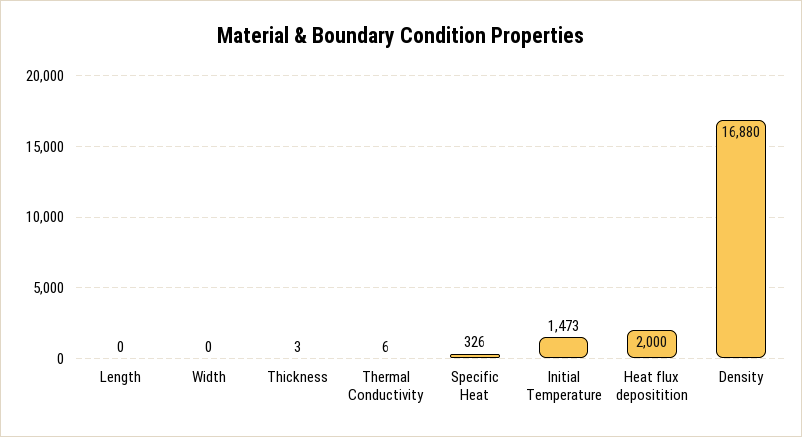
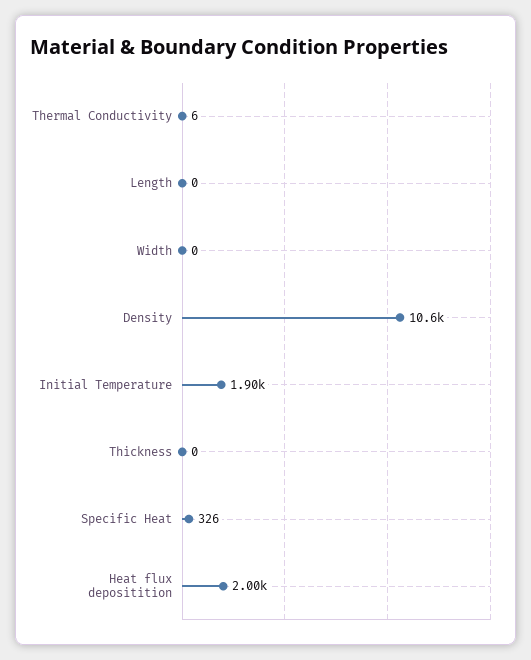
Thickness: 3 -> 0
Initial Temperature: 1473 -> 1900
Density: 16880 -> 10600

